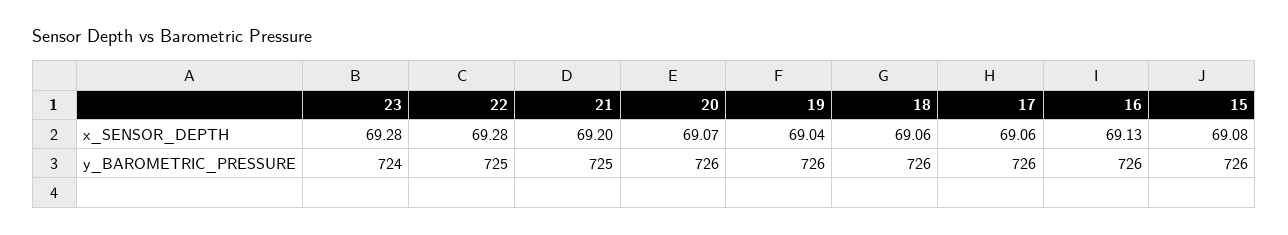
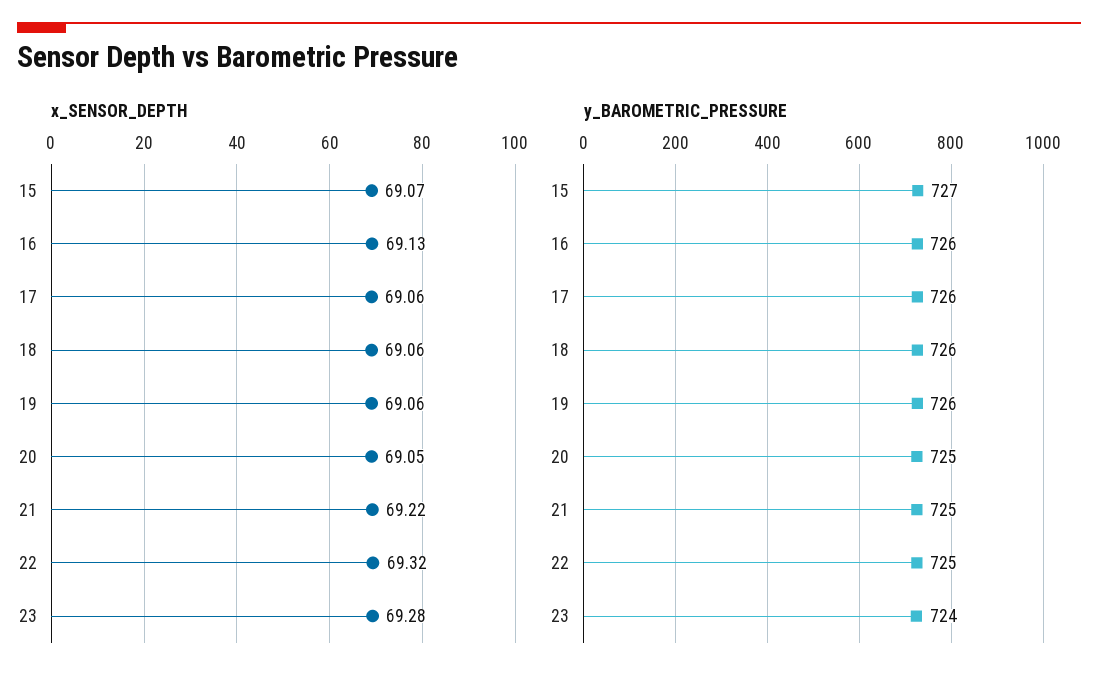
x_SENSOR_DEPTH, 22: 69.28 -> 69.32
x_SENSOR_DEPTH, 21: 69.2 -> 69.22
x_SENSOR_DEPTH, 20: 69.07 -> 69.05
x_SENSOR_DEPTH, 19: 69.04 -> 69.06
x_SENSOR_DEPTH, 15: 69.08 -> 69.07
y_BAROMETRIC_PRESSURE, 20: 726 -> 725
y_BAROMETRIC_PRESSURE, 15: 726 -> 727

